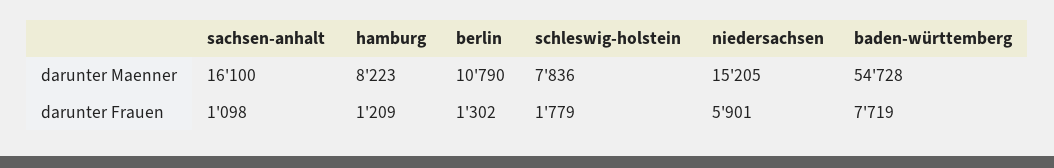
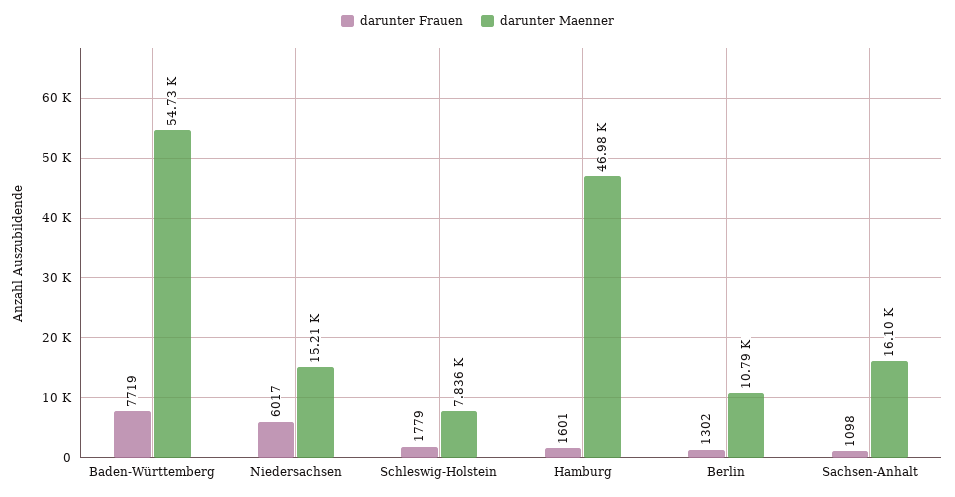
darunter Maenner, hamburg: 8223 -> 46980
darunter Frauen, hamburg: 1209 -> 1601
darunter Frauen, niedersachsen: 5901 -> 6017

